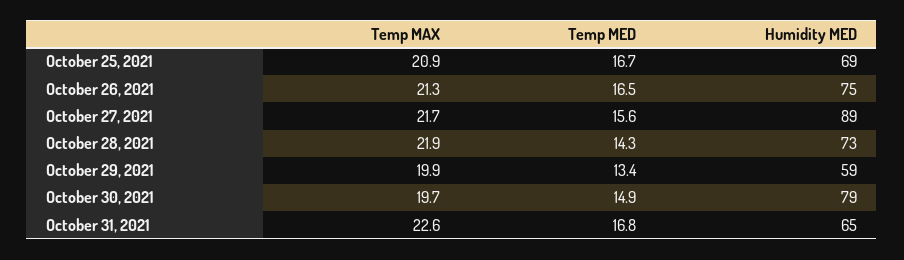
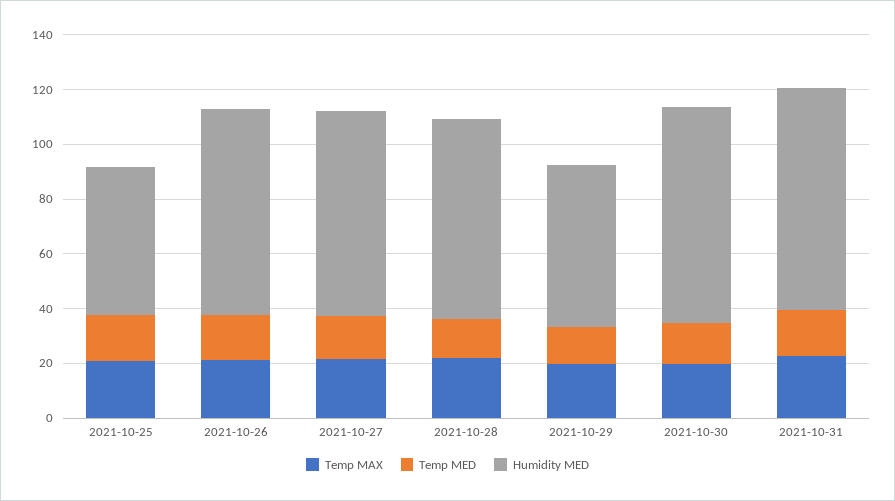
Humidity MED, October 25, 2021: 69 -> 55
Humidity MED, October 27, 2021: 89 -> 75
Humidity MED, October 31, 2021: 65 -> 80

